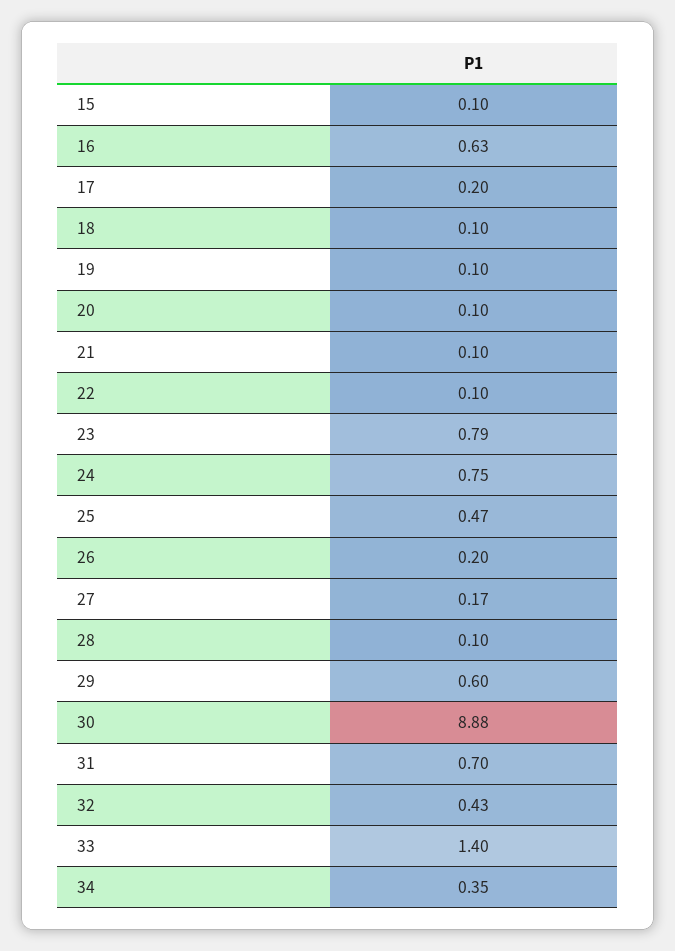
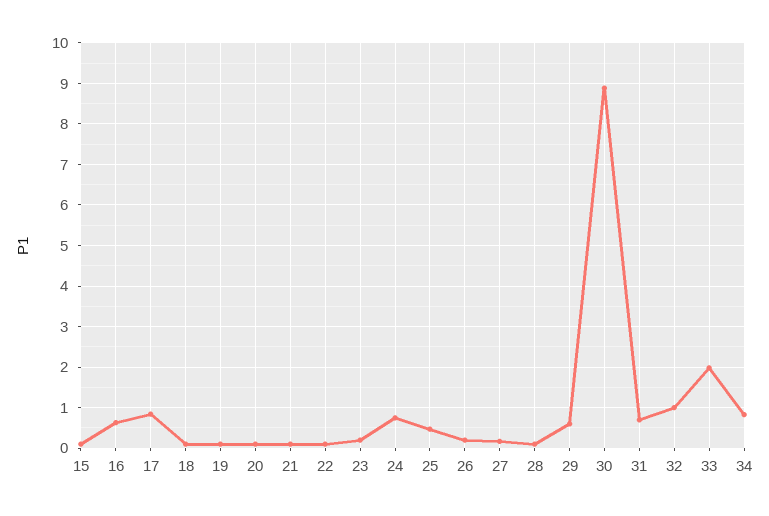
17: 0.2 -> 0.8
23: 0.79 -> 0.2
32: 0.43 -> 1
33: 1.4 -> 2
34: 0.35 -> 0.8

